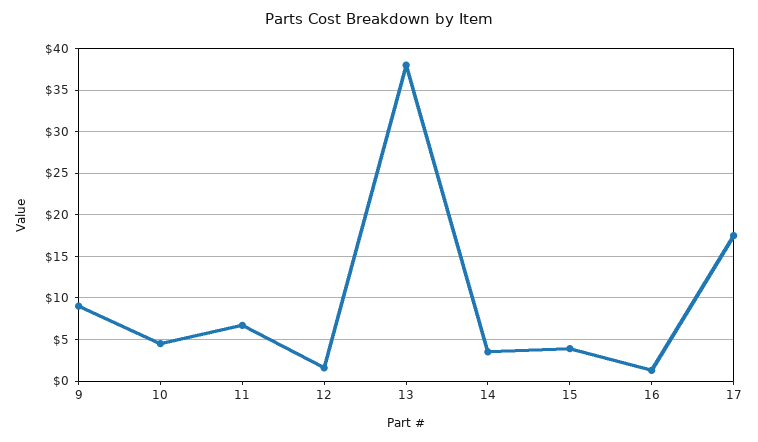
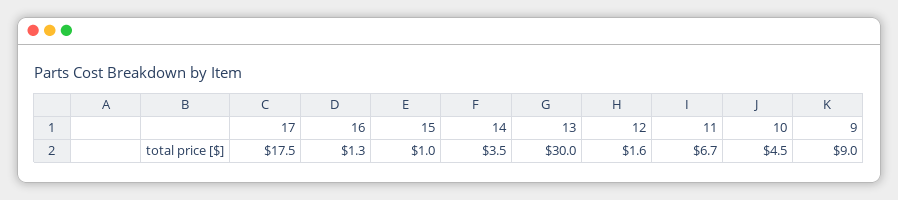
13: 38 -> 30
15: 4 -> 1

